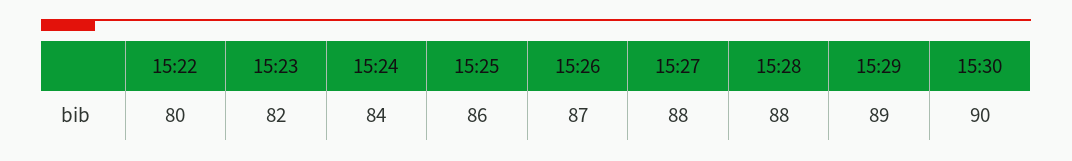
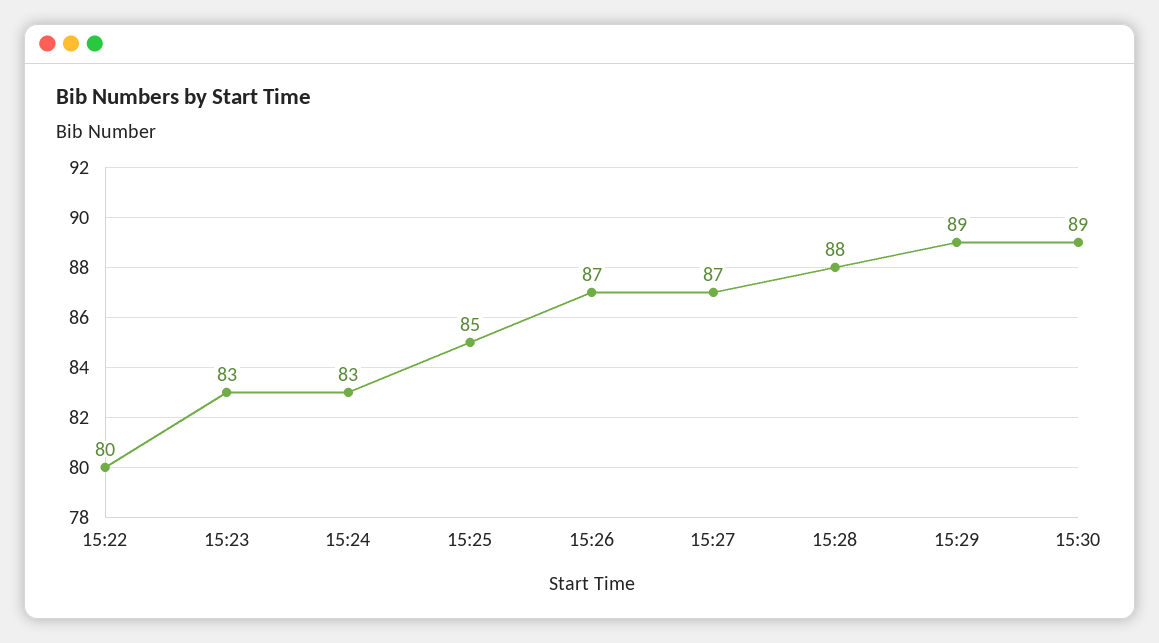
15:23: 82 -> 83
15:24: 84 -> 83
15:25: 86 -> 85
15:27: 88 -> 87
15:30: 90 -> 89

